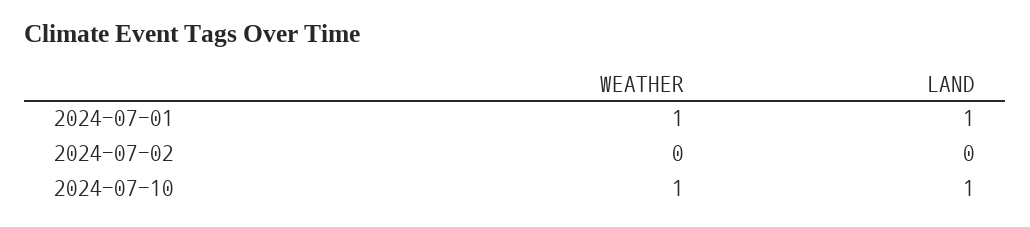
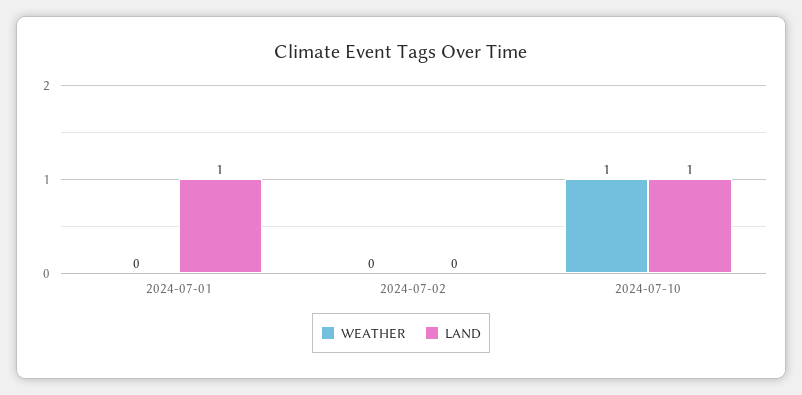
WEATHER, 2024-07-01: 1 -> 0

